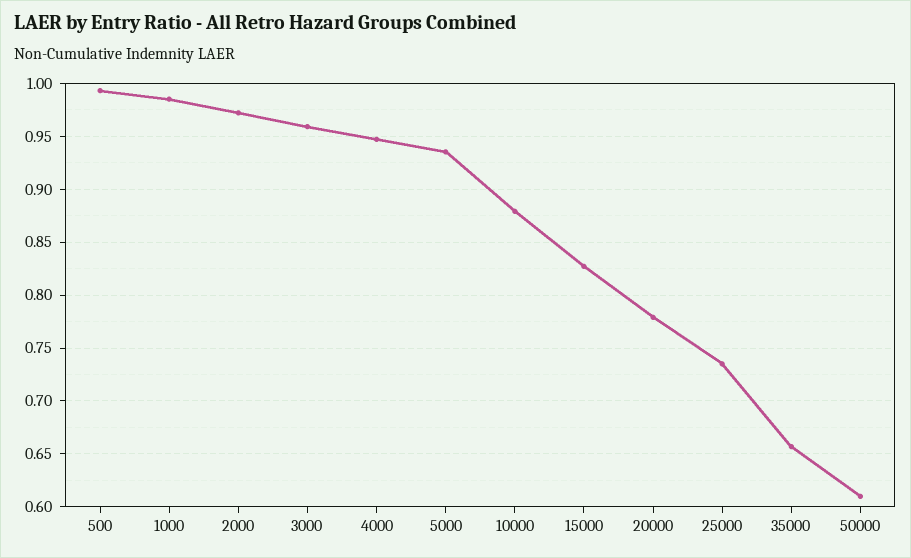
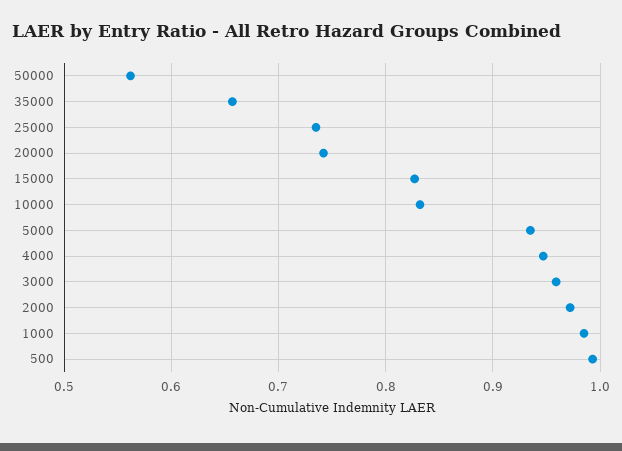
10000: 0.88 -> 0.83
20000: 0.78 -> 0.74
50000: 0.61 -> 0.56

